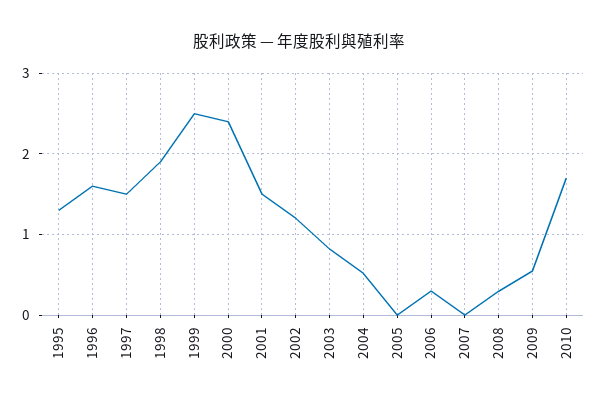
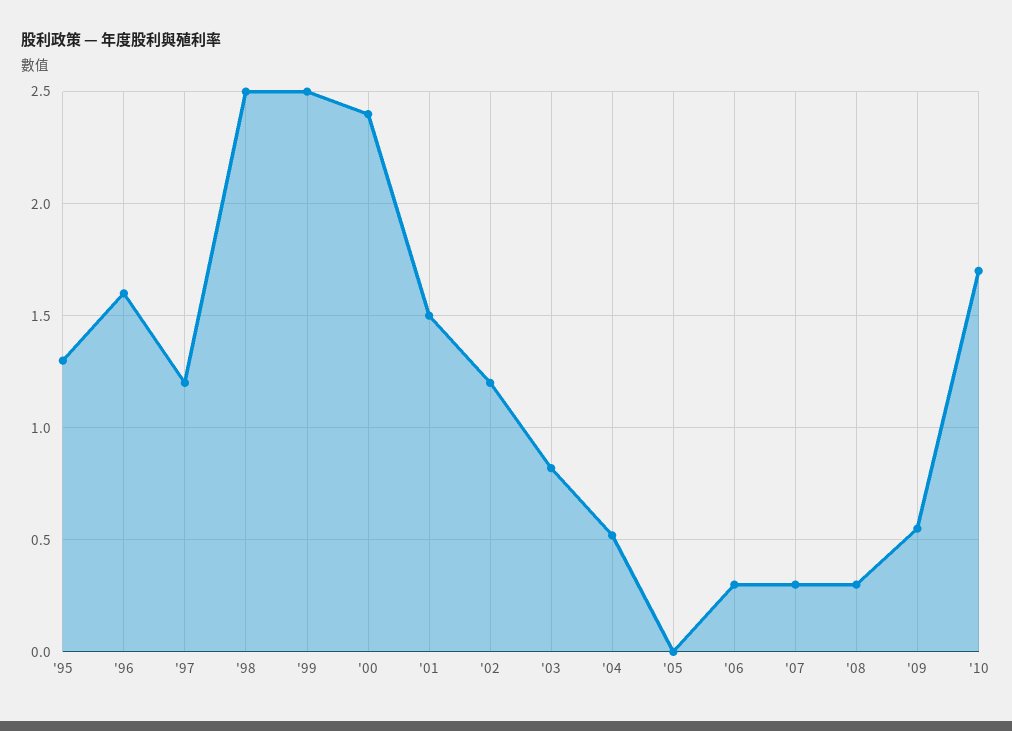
1997: 1.5 -> 1.2
1998: 1.9 -> 2.5
2007: 0 -> 0.3

